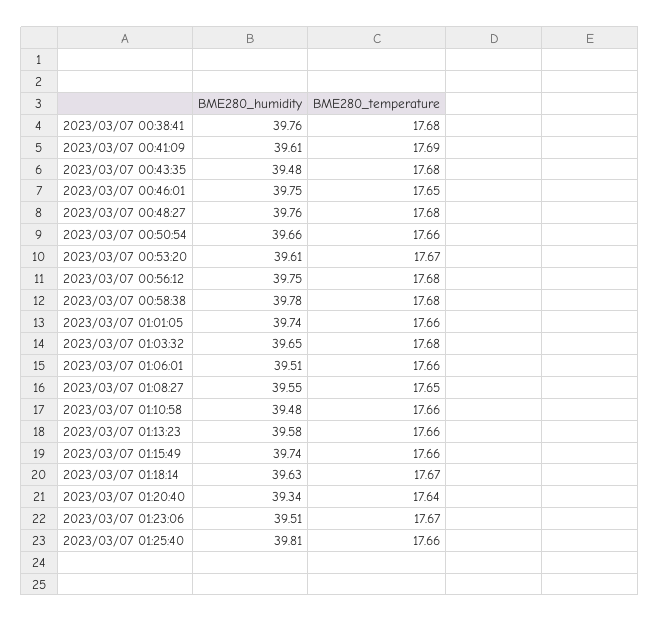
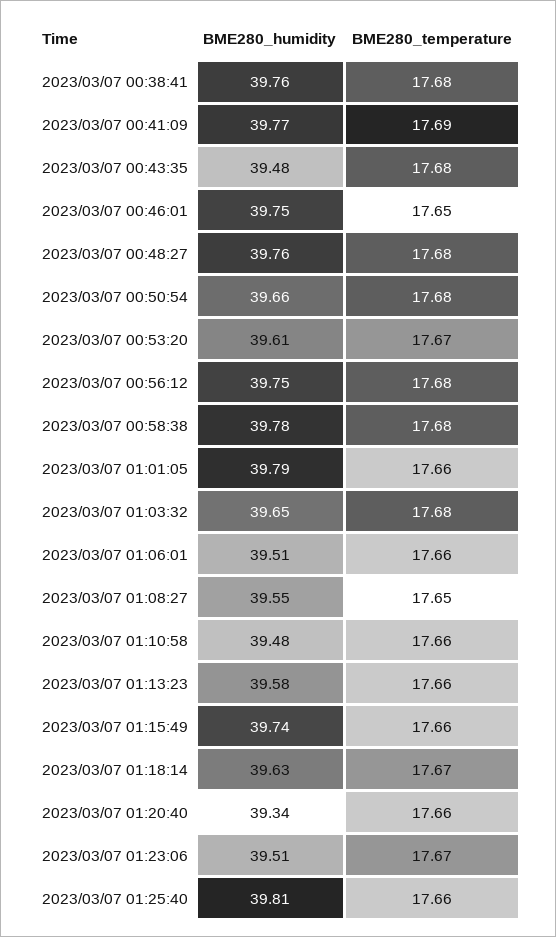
BME280_humidity, 2023/03/07 00:41:09: 39.61 -> 39.77
BME280_temperature, 2023/03/07 00:50:54: 17.66 -> 17.68
BME280_humidity, 2023/03/07 01:01:05: 39.74 -> 39.79
BME280_temperature, 2023/03/07 01:20:40: 17.64 -> 17.66

